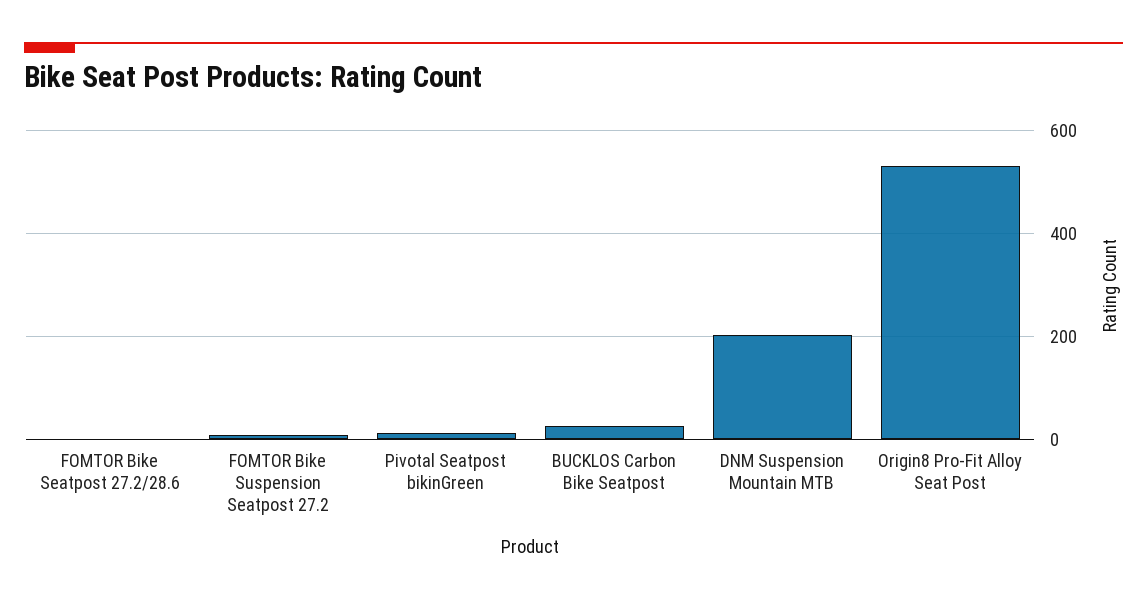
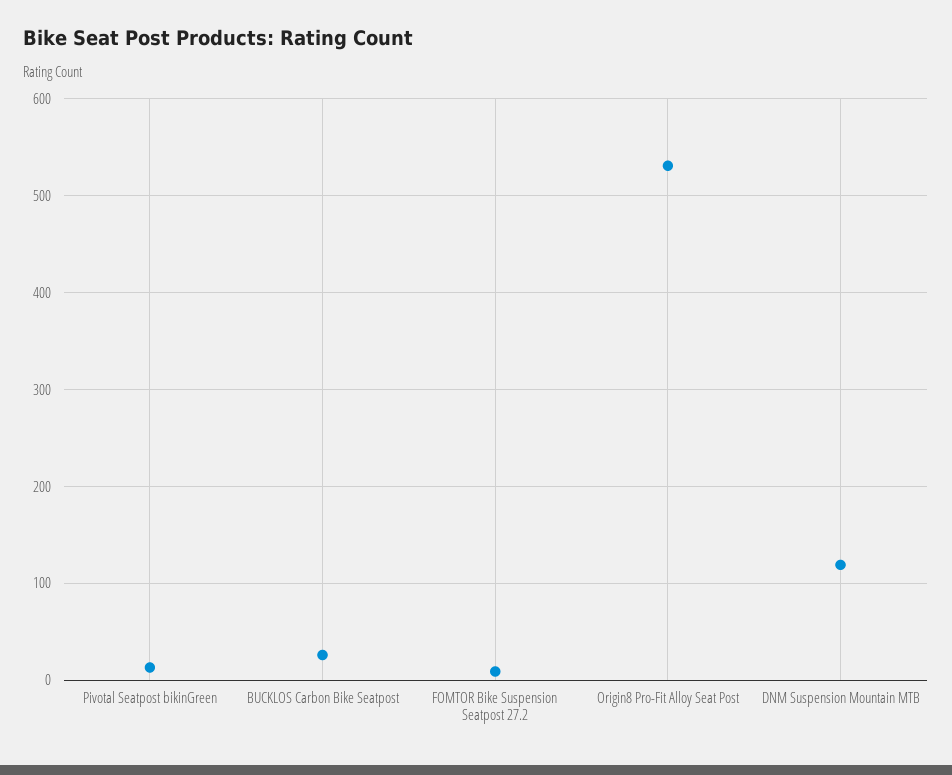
FOMTOR Bike Seatpost 27.2/28.6: 0 -> none
DNM Suspension Mountain MTB: 200 -> 120

